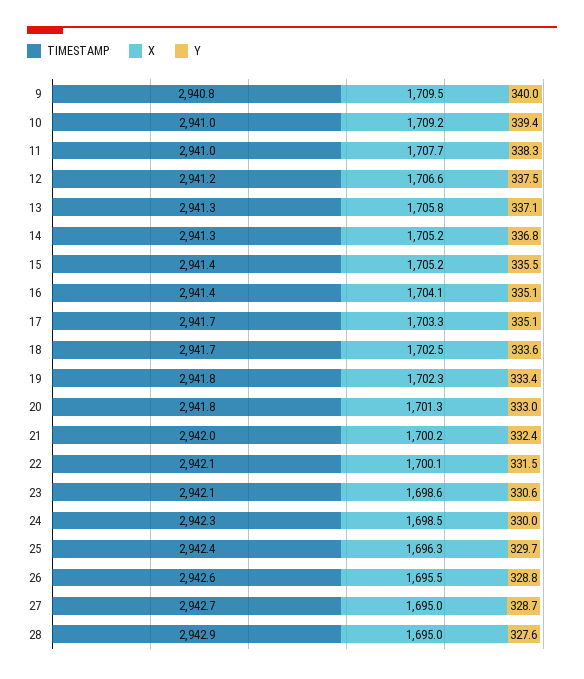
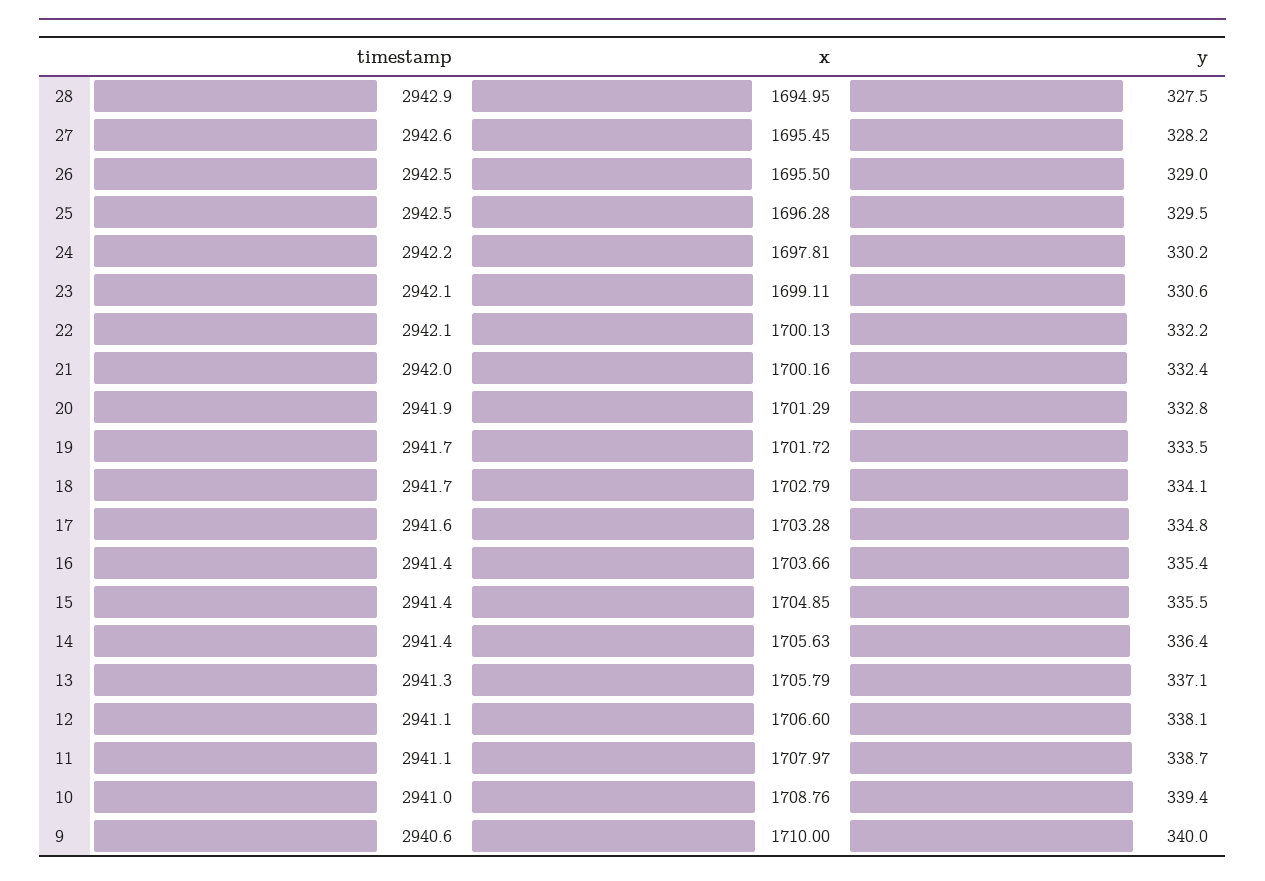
TIMESTAMP, 9: 2940.8 -> 2940.6
X, 9: 1709.5 -> 1710
X, 10: 1709.2 -> 1708.76
TIMESTAMP, 11: 2941 -> 2941.1
X, 11: 1707.7 -> 1707.97
Y, 11: 338.3 -> 338.7
TIMESTAMP, 12: 2941.2 -> 2941.1
Y, 12: 337.5 -> 338.1
TIMESTAMP, 14: 2941.3 -> 2941.4
X, 14: 1705.2 -> 1705.63
Y, 14: 336.8 -> 336.4
X, 15: 1705.2 -> 1704.85
X, 16: 1704.1 -> 1703.66
Y, 16: 335.1 -> 335.4
TIMESTAMP, 17: 2941.7 -> 2941.6
Y, 17: 335.1 -> 334.8
X, 18: 1702.5 -> 1702.79
Y, 18: 333.6 -> 334.1
TIMESTAMP, 19: 2941.8 -> 2941.7
X, 19: 1702.3 -> 1701.72
Y, 19: 333.4 -> 333.5
TIMESTAMP, 20: 2941.8 -> 2941.9
Y, 20: 333 -> 332.8
Y, 22: 331.5 -> 332.2
X, 23: 1698.6 -> 1699.11
TIMESTAMP, 24: 2942.3 -> 2942.2
X, 24: 1698.5 -> 1697.81
Y, 24: 330 -> 330.2
TIMESTAMP, 25: 2942.4 -> 2942.5
Y, 25: 329.7 -> 329.5
TIMESTAMP, 26: 2942.6 -> 2942.5
Y, 26: 328.8 -> 329
TIMESTAMP, 27: 2942.7 -> 2942.6
X, 27: 1695 -> 1695.45
Y, 27: 328.7 -> 328.2
Y, 28: 327.6 -> 327.5

